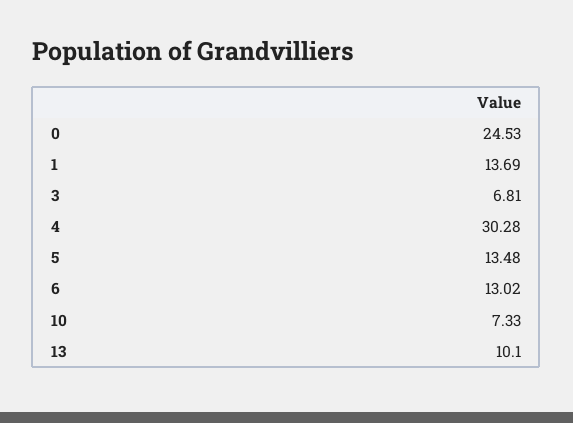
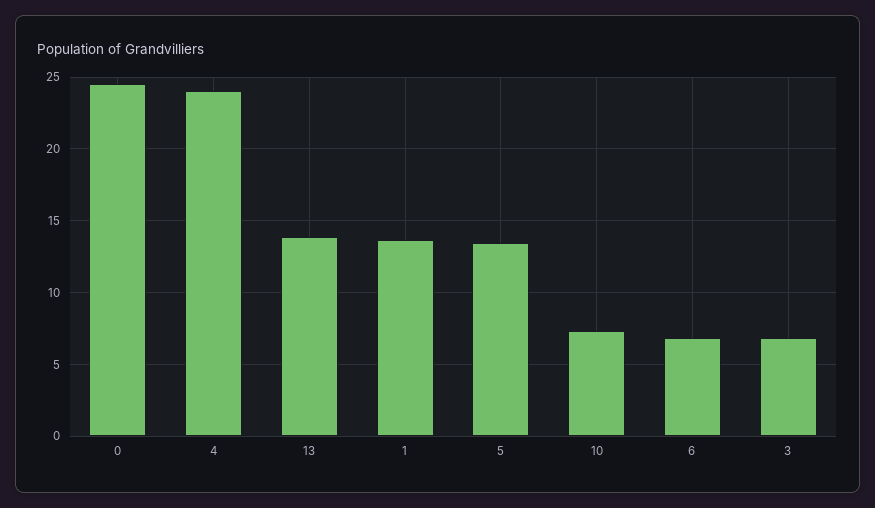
4: 30.28 -> 24
6: 13.02 -> 7
13: 10.1 -> 14

